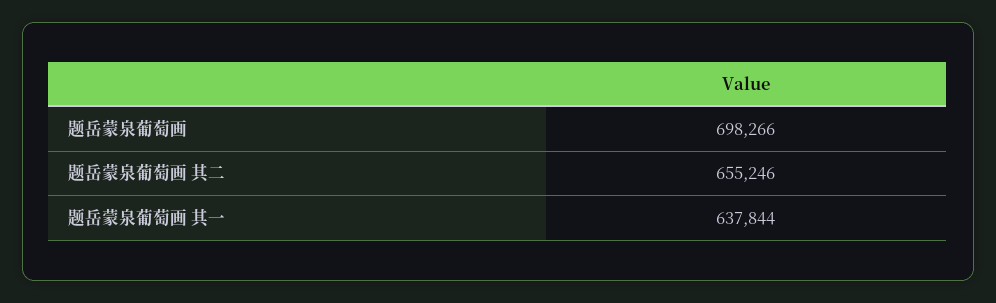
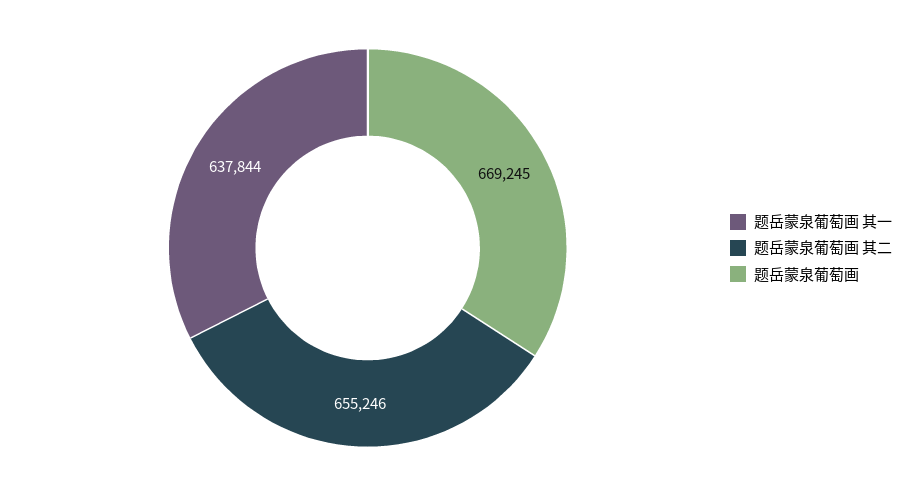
题岳蒙泉葡萄画: 698266 -> 669245

